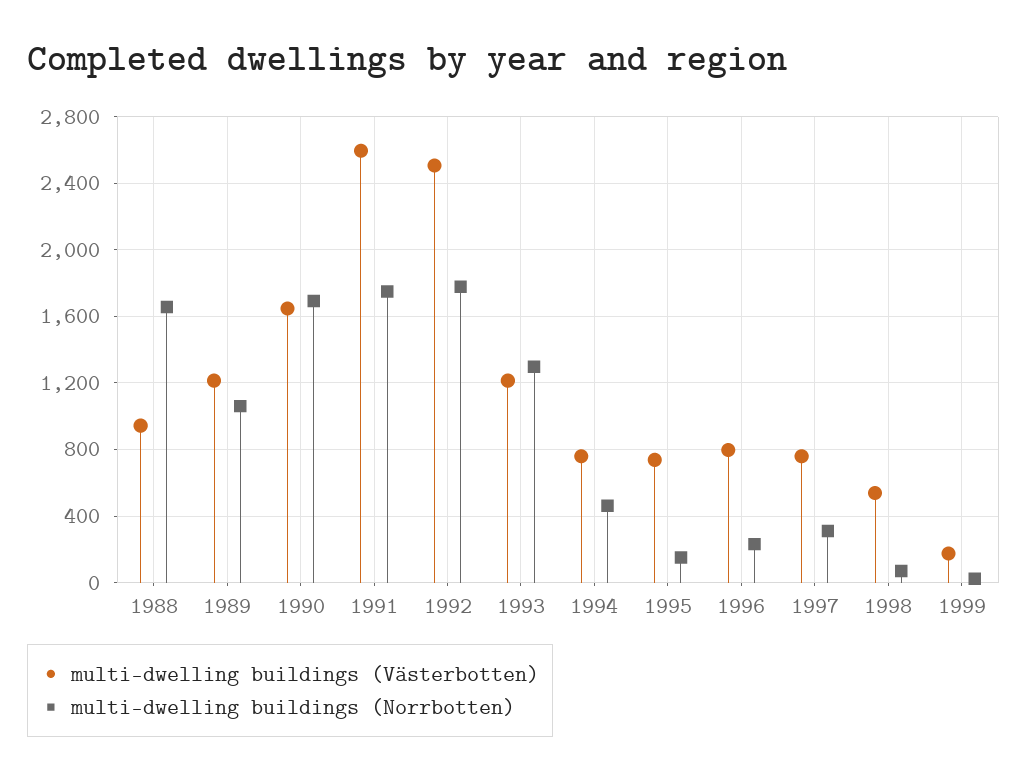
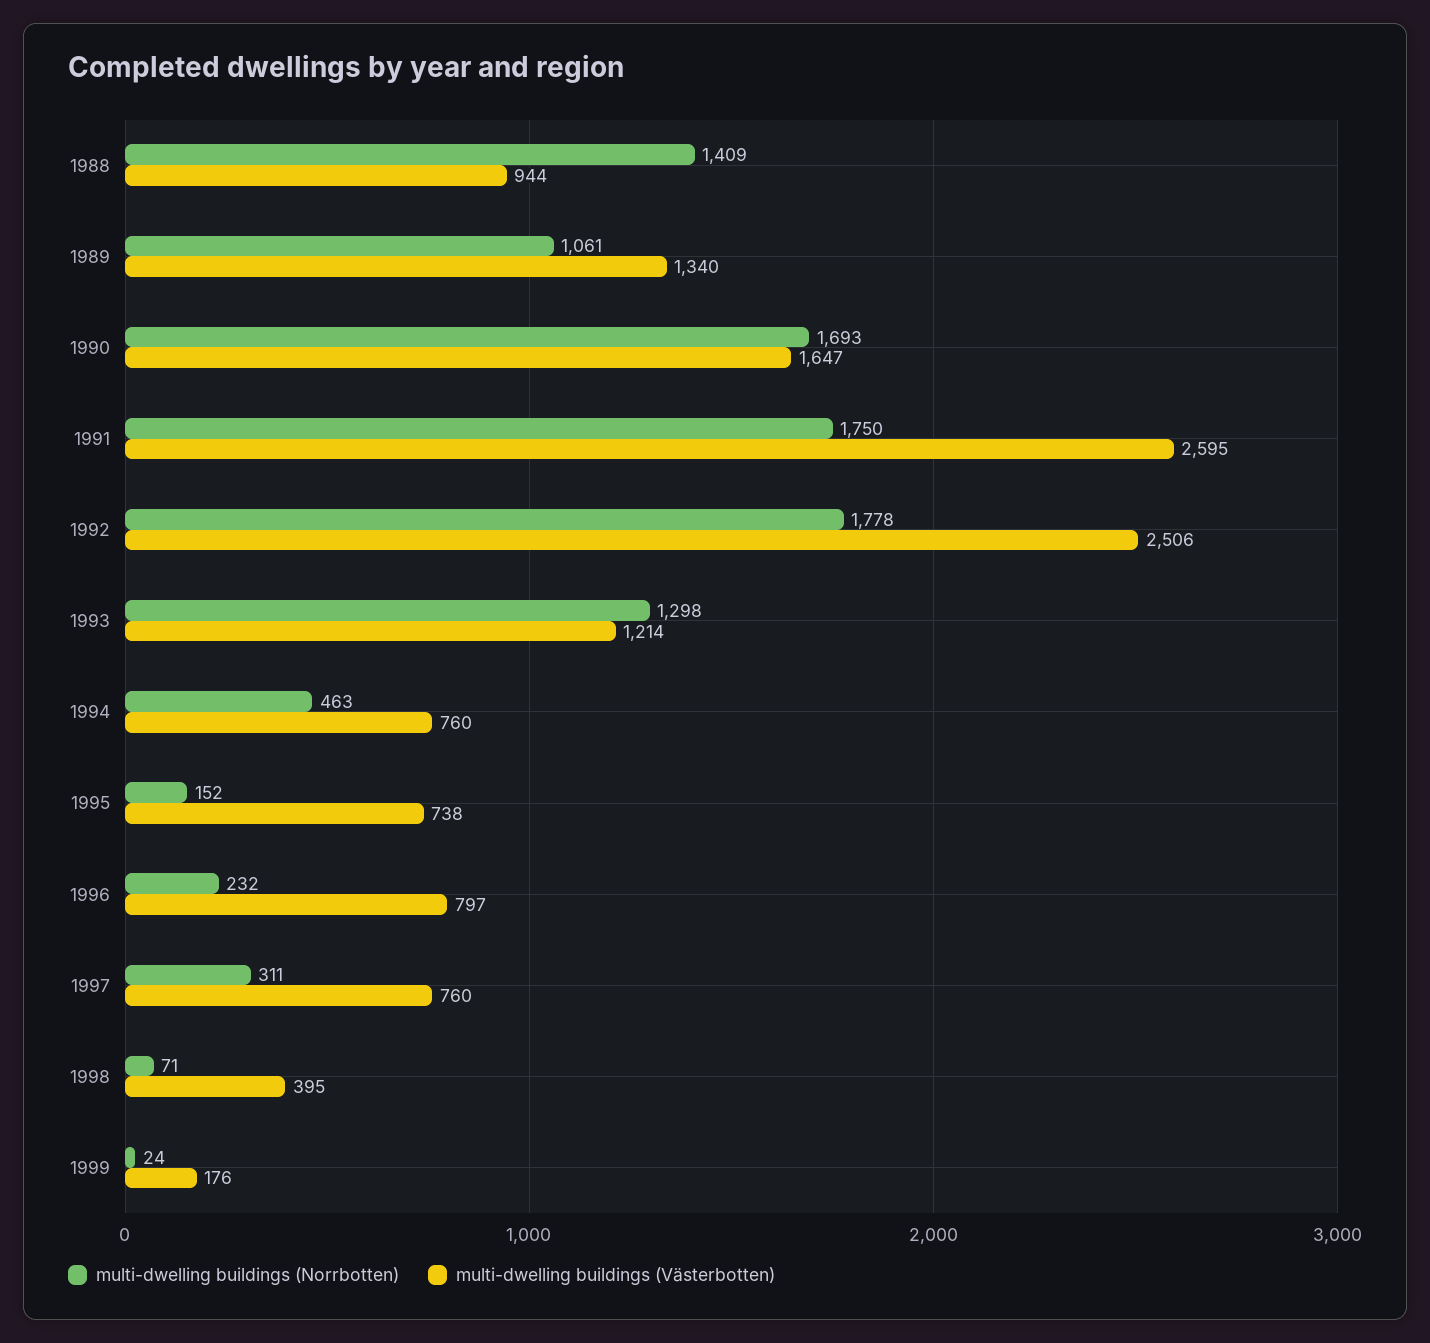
multi-dwelling buildings (Norrbotten), 1988: 1650 -> 1409
multi-dwelling buildings (Västerbotten), 1989: 1200 -> 1340
multi-dwelling buildings (Västerbotten), 1998: 550 -> 395

